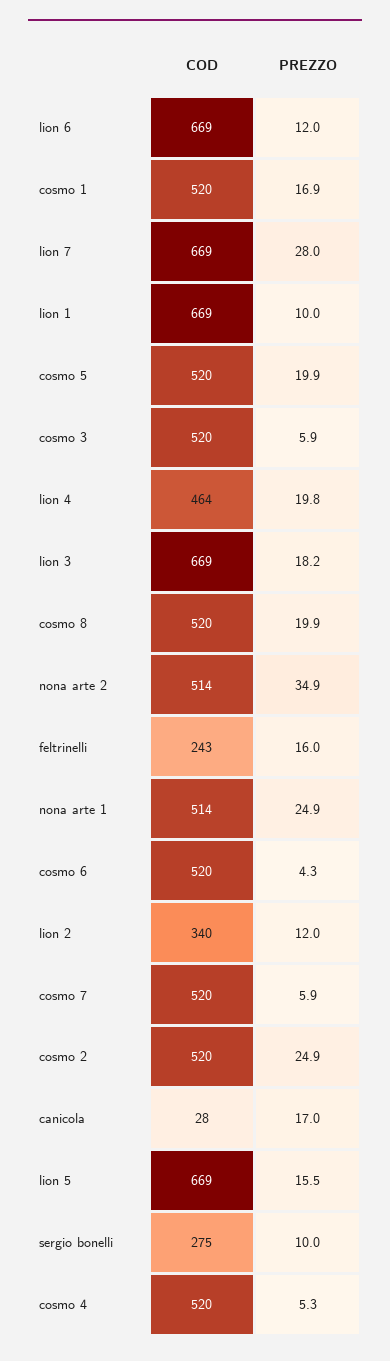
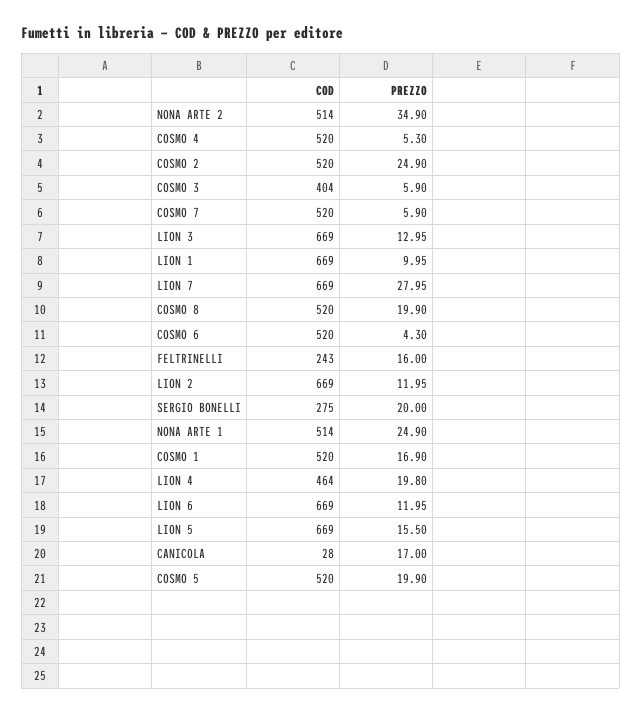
COD, cosmo 3: 520 -> 404
PREZZO, lion 3: 18.2 -> 12.95
COD, lion 2: 340 -> 669
PREZZO, sergio bonelli: 10 -> 20

